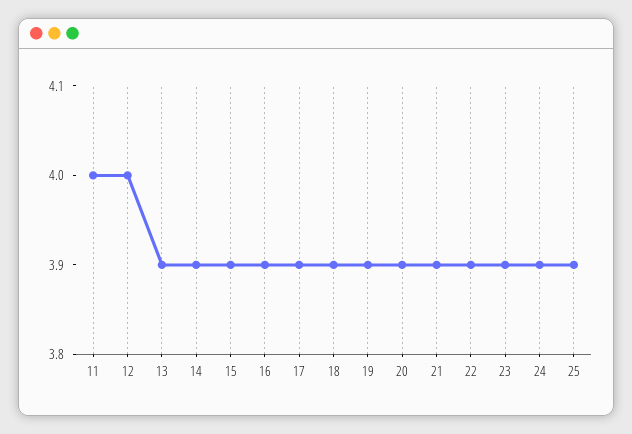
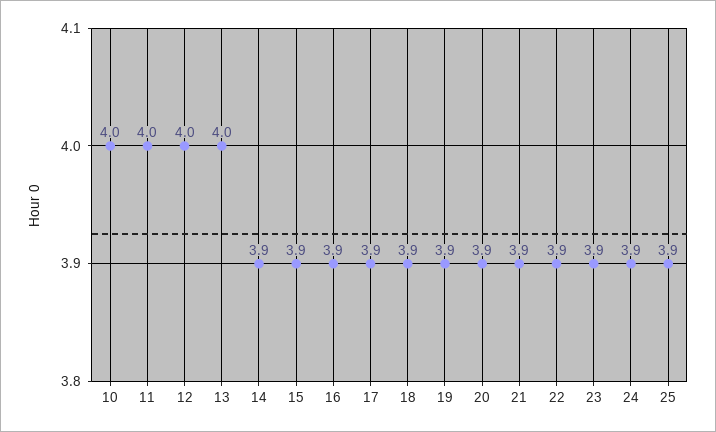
13: 3.9 -> 4
10: none -> 4

